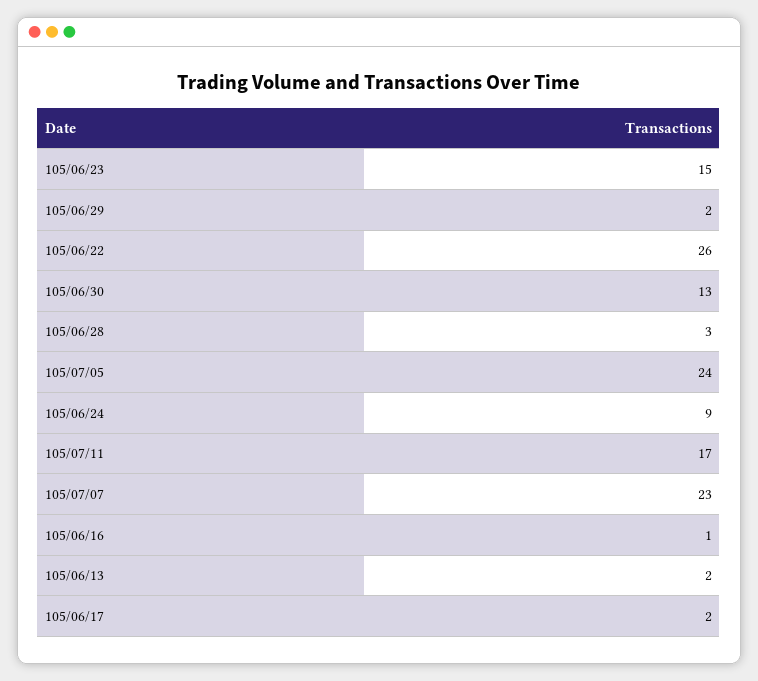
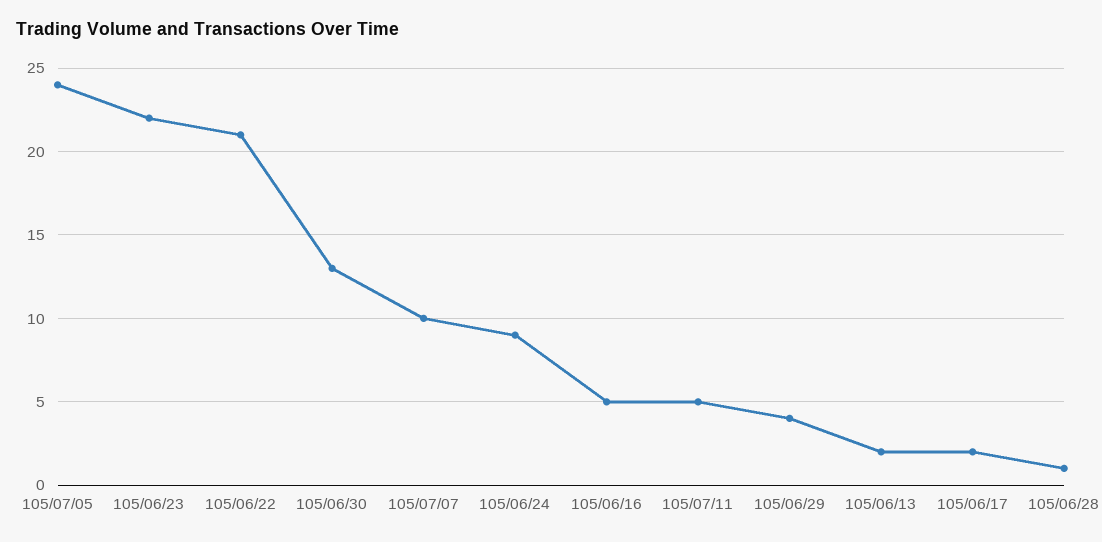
105/06/23: 15 -> 22
105/06/29: 2 -> 4
105/06/22: 26 -> 21
105/06/28: 3 -> 1
105/07/11: 17 -> 5
105/07/07: 23 -> 10
105/06/16: 1 -> 5

